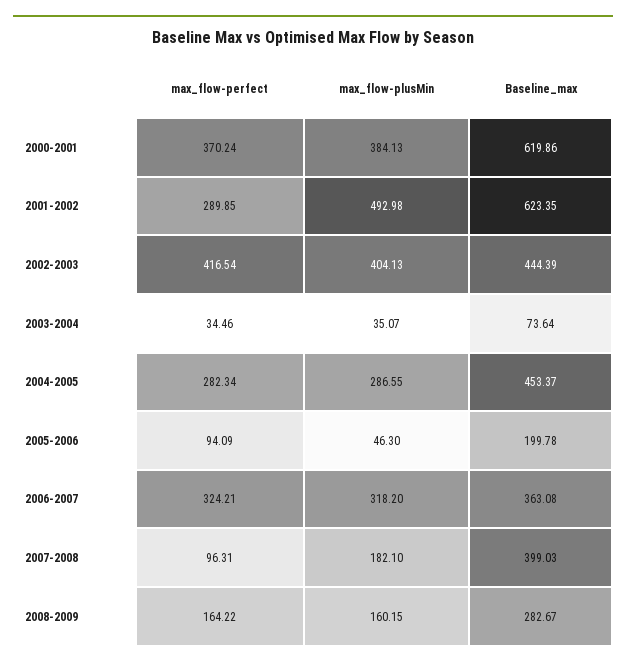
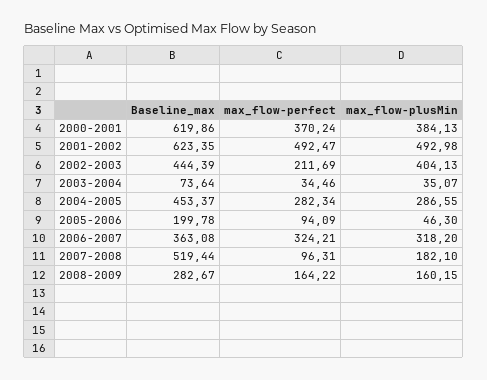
max_flow-perfect, 2001-2002: 289.85 -> 492.47
max_flow-perfect, 2002-2003: 416.54 -> 211.69
Baseline_max, 2007-2008: 399.03 -> 519.44

